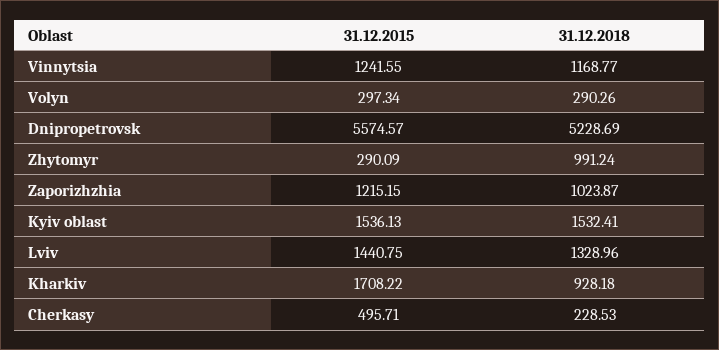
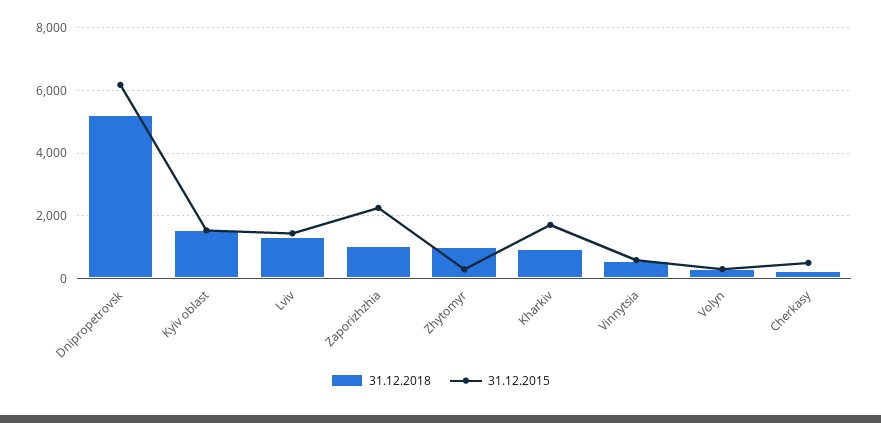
31.12.2015, Vinnytsia: 1241.55 -> 600
31.12.2018, Vinnytsia: 1168.77 -> 600
31.12.2015, Dnipropetrovsk: 5574.57 -> 6200
31.12.2015, Zaporizhzhia: 1215.15 -> 2200

